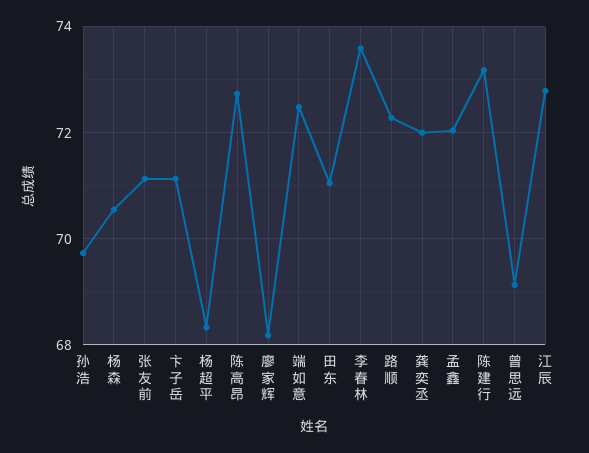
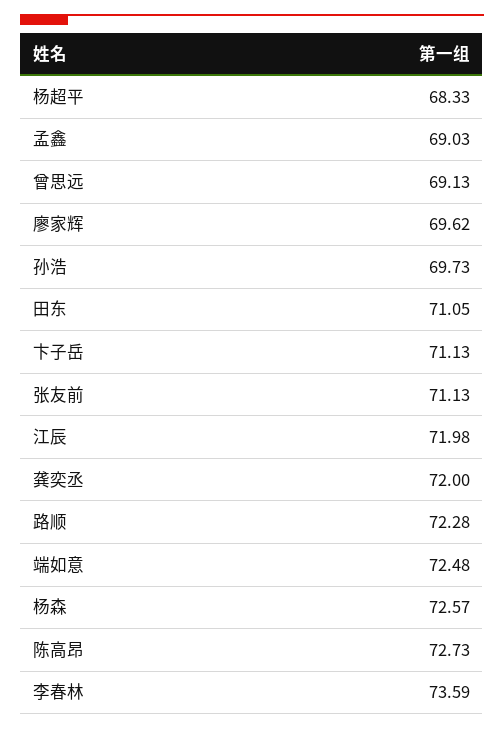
杨森: 70.6 -> 72.57
廖家辉: 68.2 -> 69.62
孟鑫: 72 -> 69.03
陈建行: 73.2 -> none
江辰: 72.8 -> 71.98

